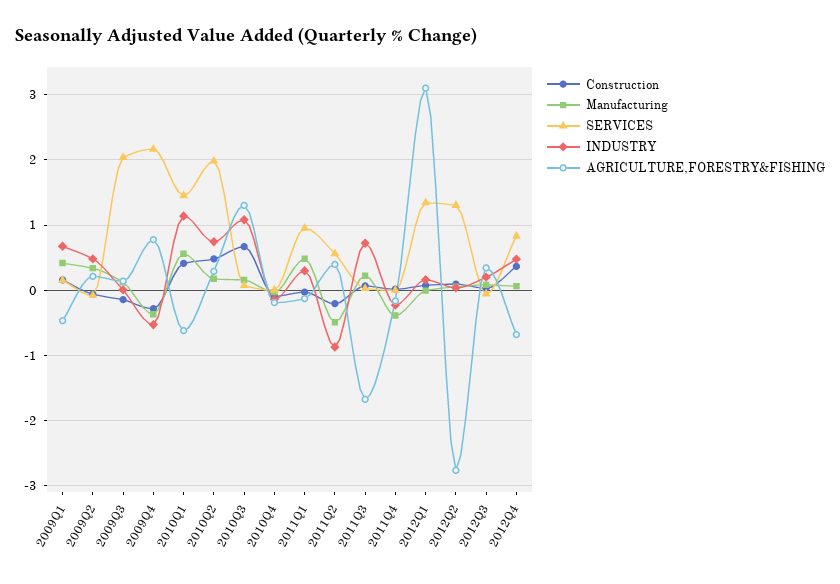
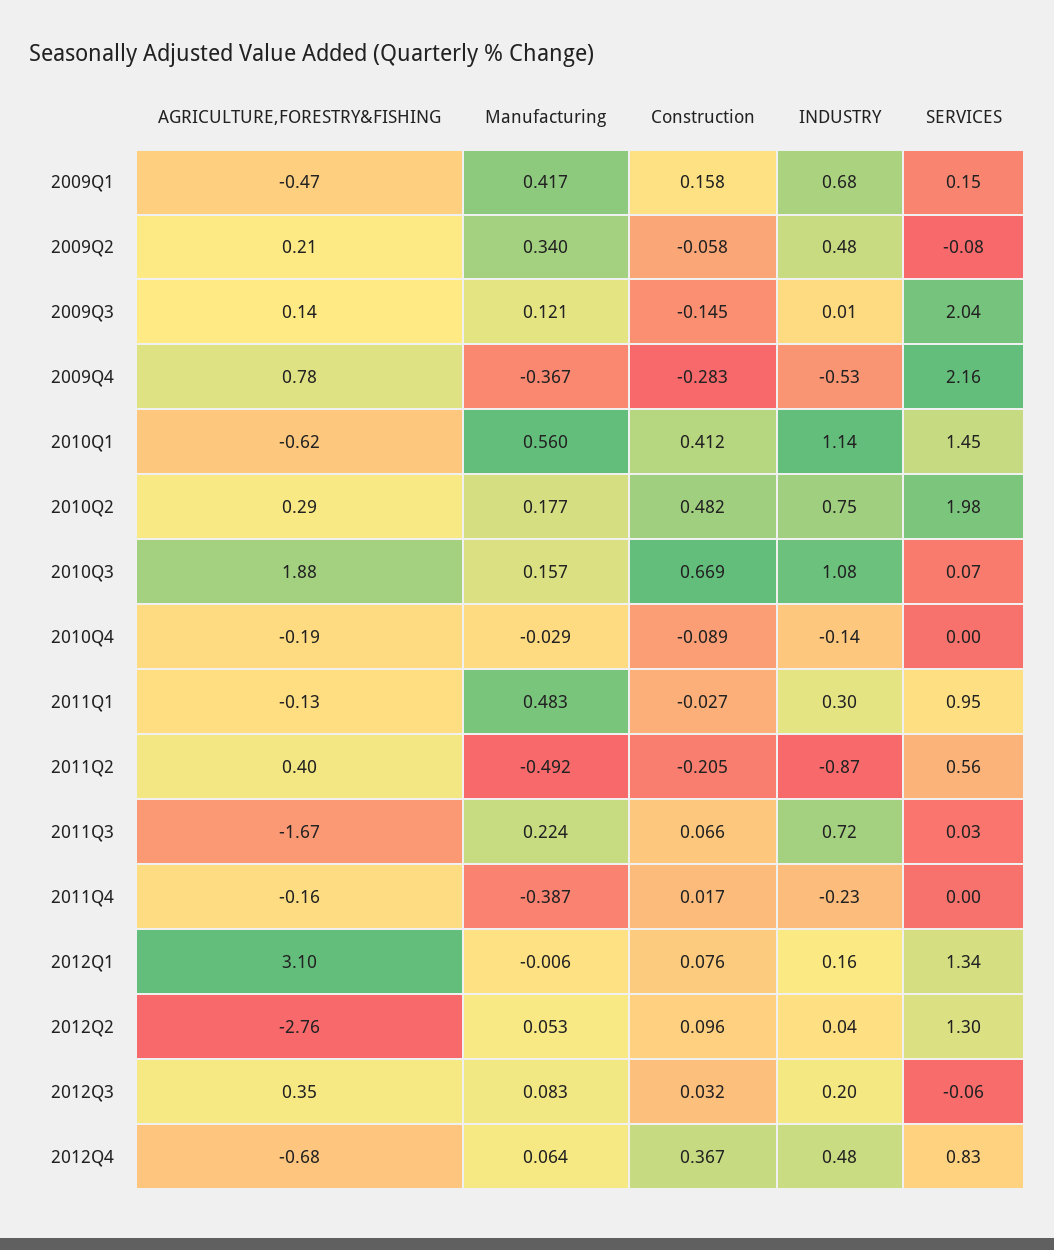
AGRICULTURE,FORESTRY&FISHING, 2010Q3: 1.3 -> 1.88

